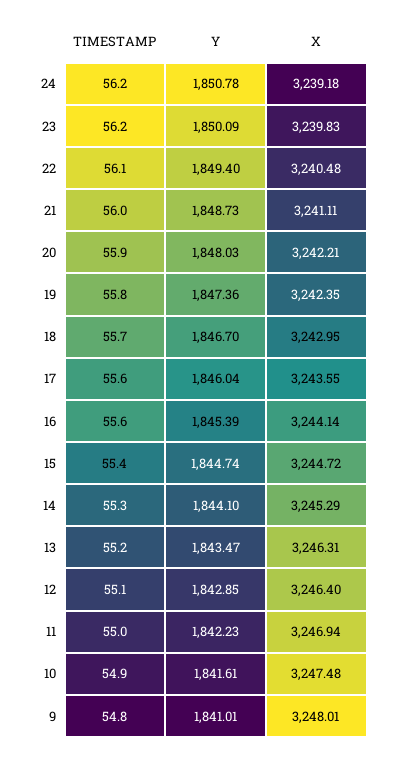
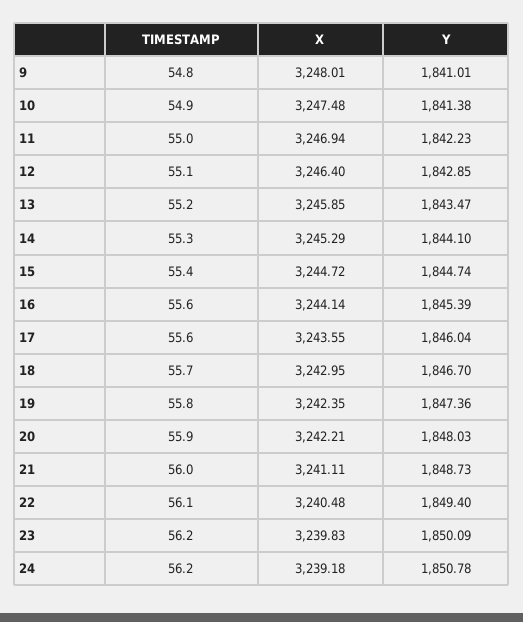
X, 13: 3246.31 -> 3245.85
Y, 10: 1841.61 -> 1841.38

